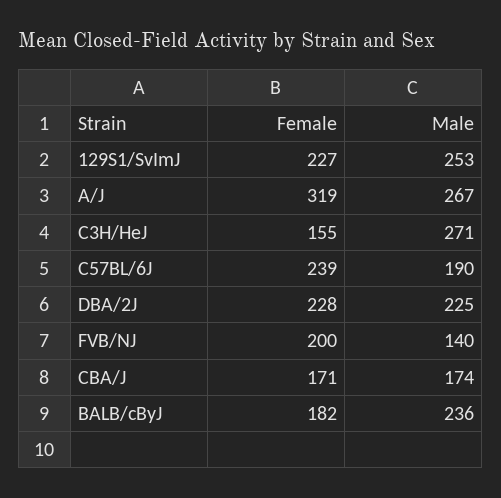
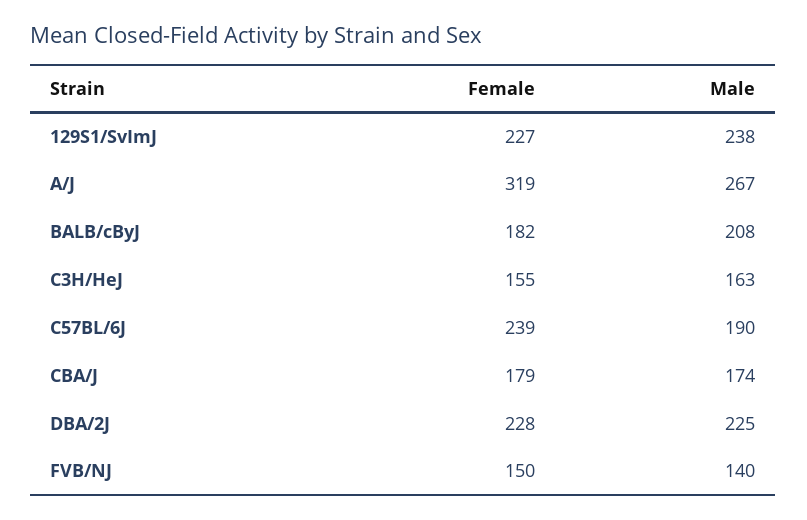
Male, 129S1/SvImJ: 253 -> 238
Male, C3H/HeJ: 271 -> 163
Female, FVB/NJ: 200 -> 150
Female, CBA/J: 171 -> 179
Male, BALB/cByJ: 236 -> 208

